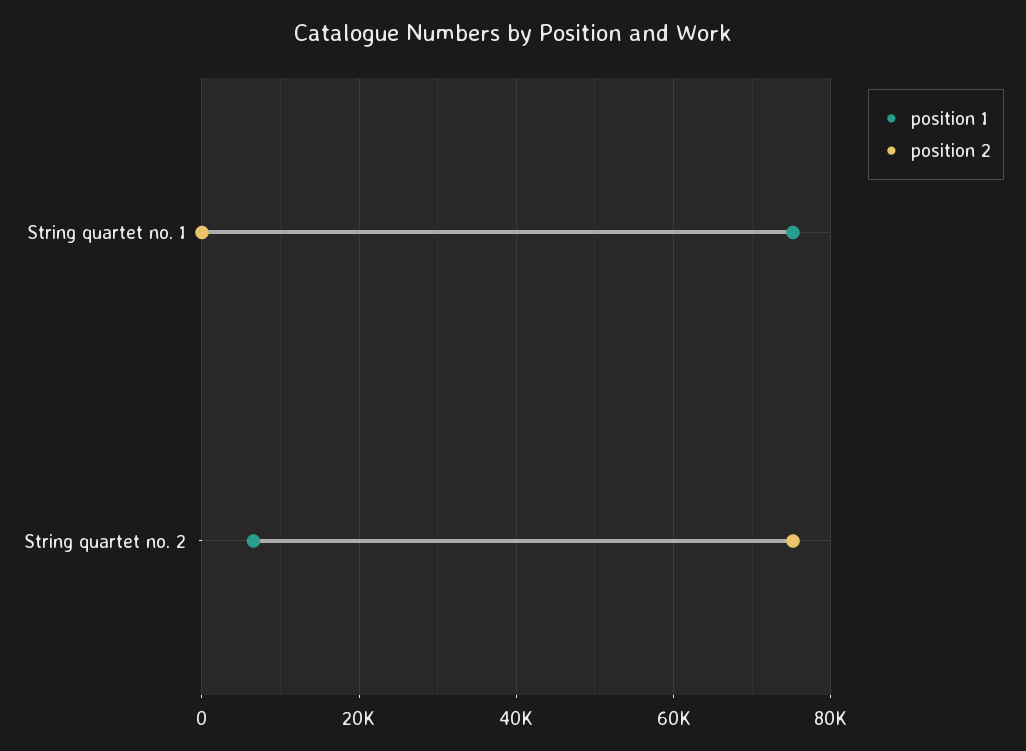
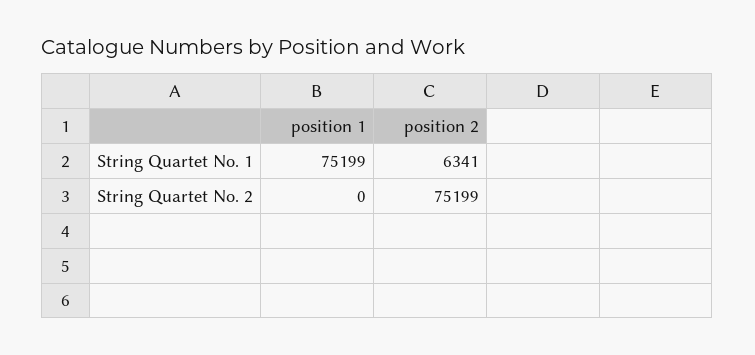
position 2, String quartet no. 1: 0 -> 6341
position 1, String quartet no. 2: 6000 -> 0

